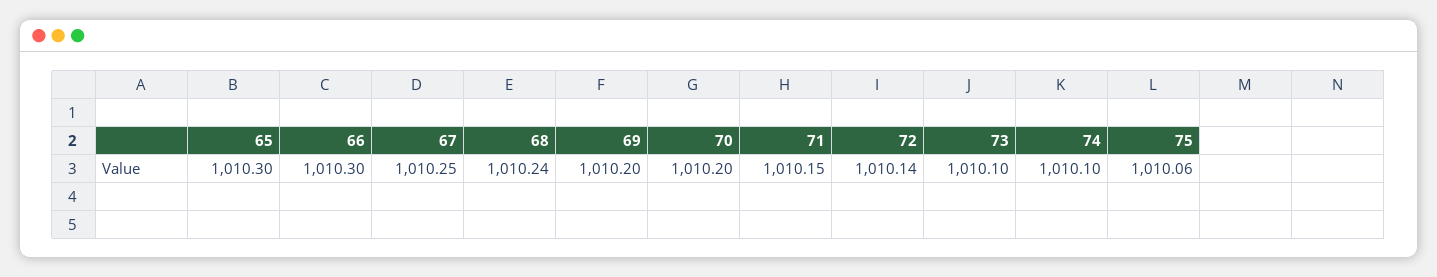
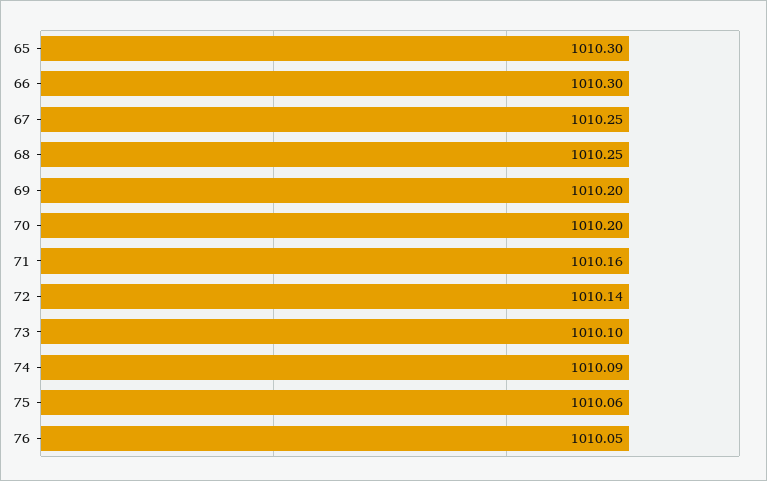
68: 1010.24 -> 1010.25
71: 1010.15 -> 1010.16
74: 1010.1 -> 1010.09
76: none -> 1010.05

